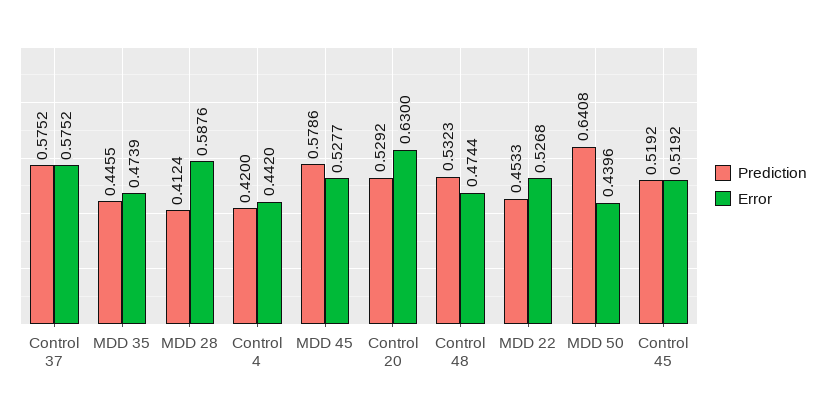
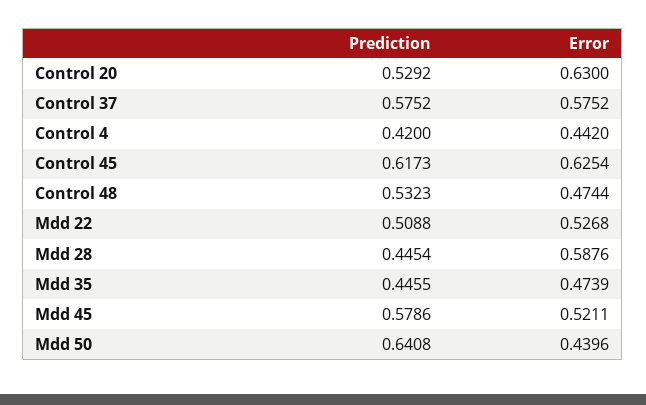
Prediction, MDD 28: 0.4124 -> 0.4454
Error, MDD 45: 0.5277 -> 0.5211
Prediction, MDD 22: 0.4533 -> 0.5088
Prediction, Control 45: 0.5192 -> 0.6173
Error, Control 45: 0.5192 -> 0.6254

